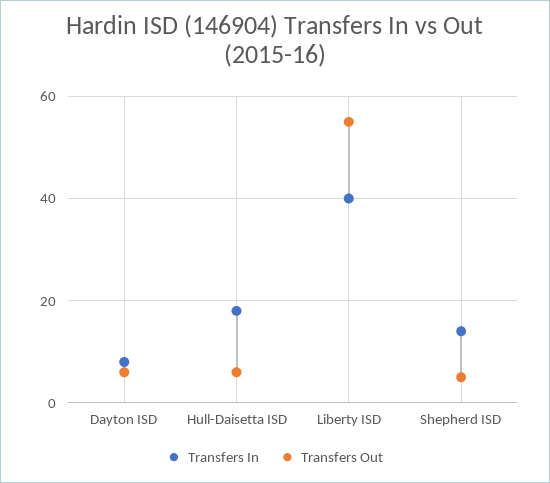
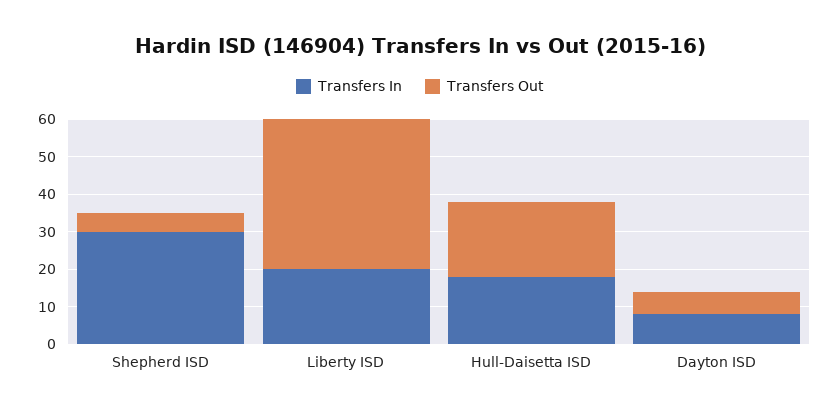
Transfers Out, Hull-Daisetta ISD: 5 -> 20
Transfers In, Liberty ISD: 40 -> 20
Transfers Out, Liberty ISD: 55 -> 40
Transfers In, Shepherd ISD: 15 -> 30

